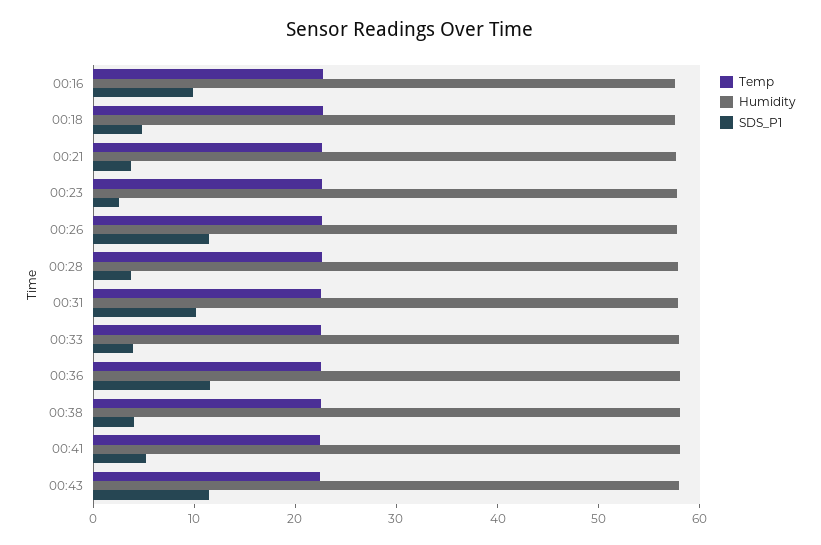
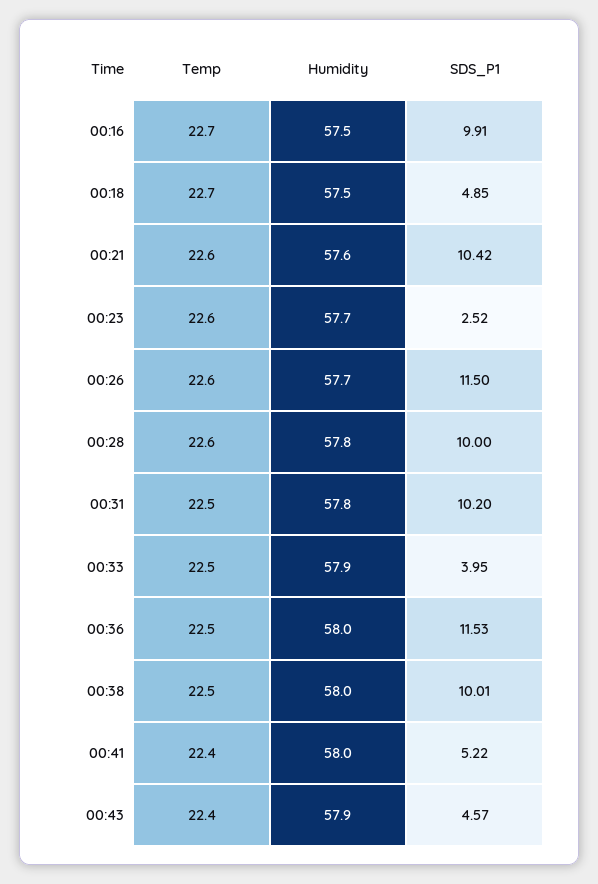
SDS_P1, 00:21: 4 -> 10.42
SDS_P1, 00:28: 4 -> 10
SDS_P1, 00:38: 4 -> 10.01
SDS_P1, 00:43: 12 -> 4.57

